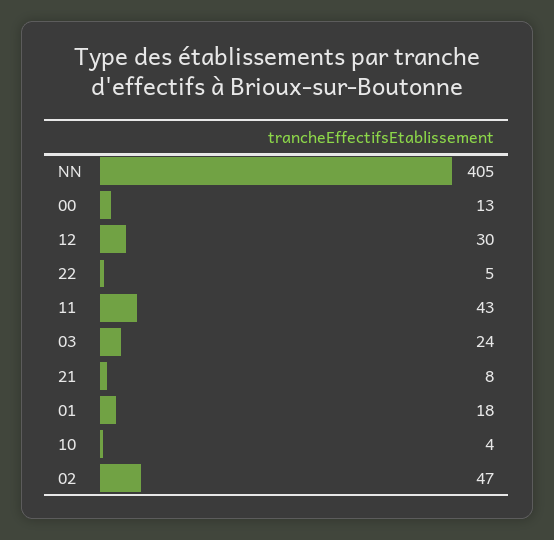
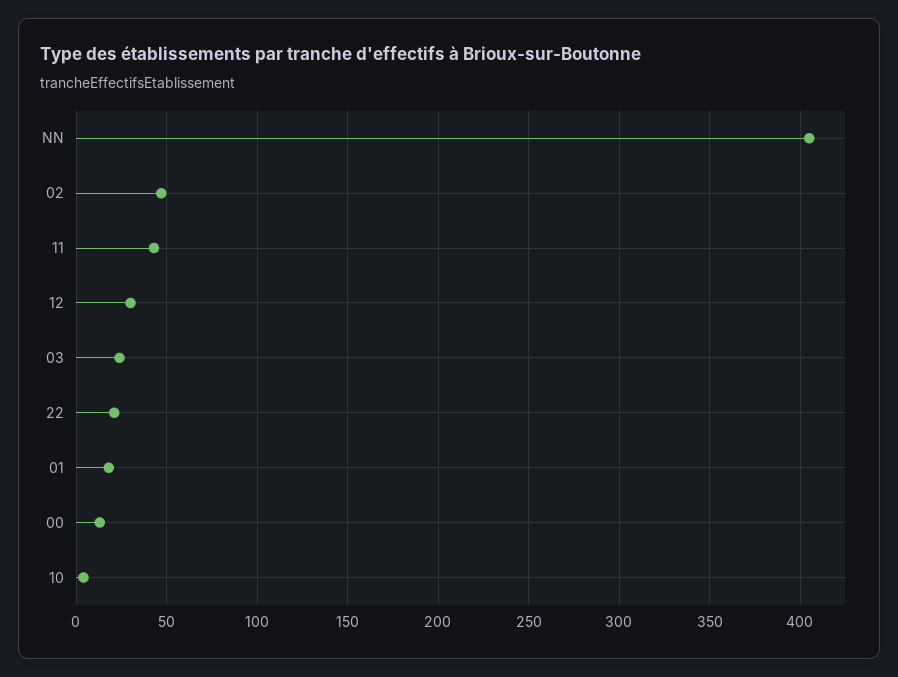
22: 5 -> 20
21: 8 -> none

